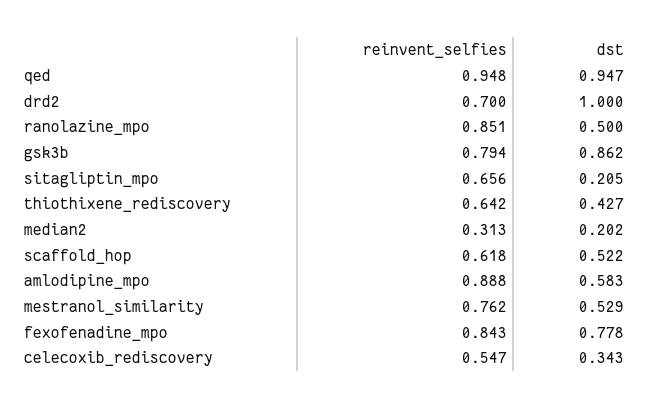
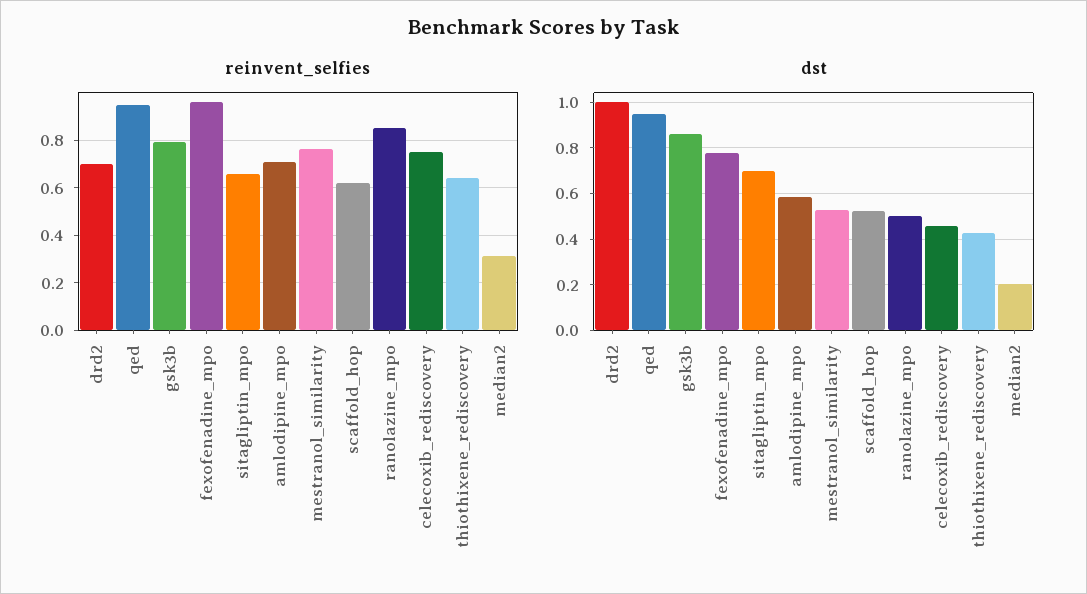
dst, sitagliptin_mpo: 0.205 -> 0.7
reinvent_selfies, amlodipine_mpo: 0.888 -> 0.7
reinvent_selfies, fexofenadine_mpo: 0.843 -> 0.95
reinvent_selfies, celecoxib_rediscovery: 0.547 -> 0.75
dst, celecoxib_rediscovery: 0.343 -> 0.45

